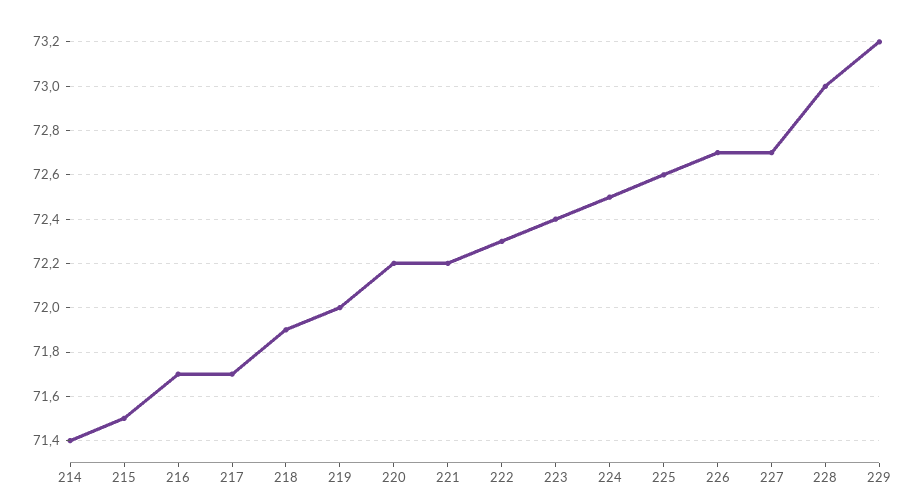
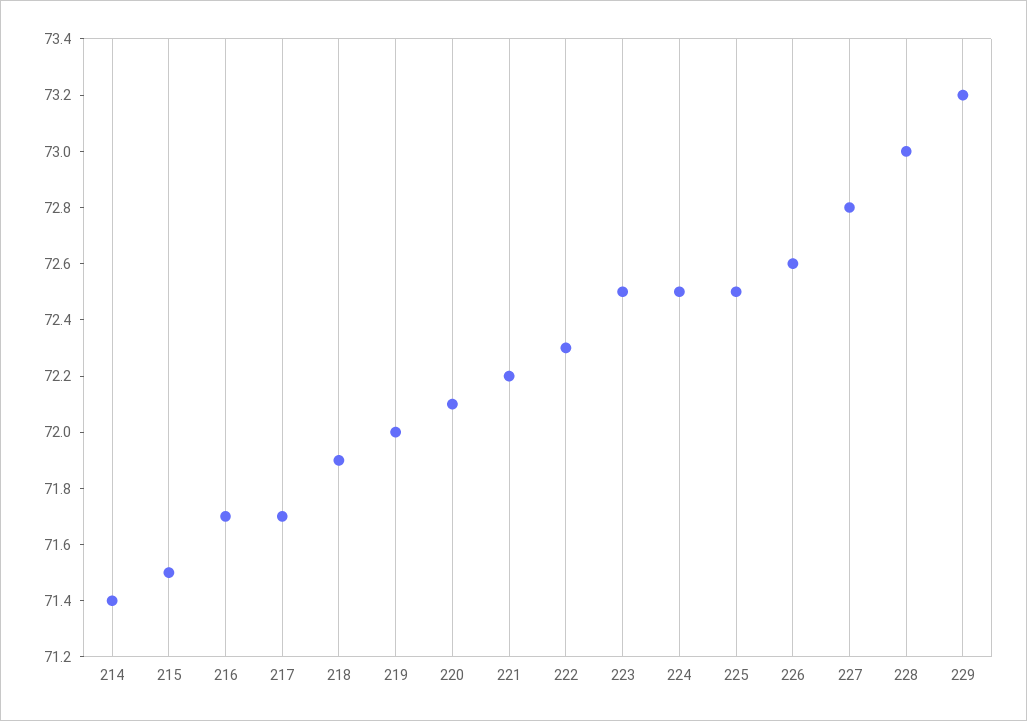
220: 72.2 -> 72.1
223: 72.4 -> 72.5
225: 72.6 -> 72.5
226: 72.7 -> 72.6
227: 72.7 -> 72.8

